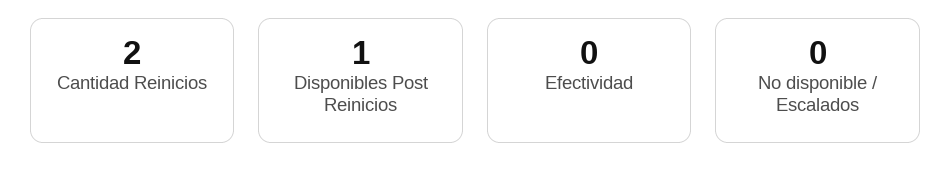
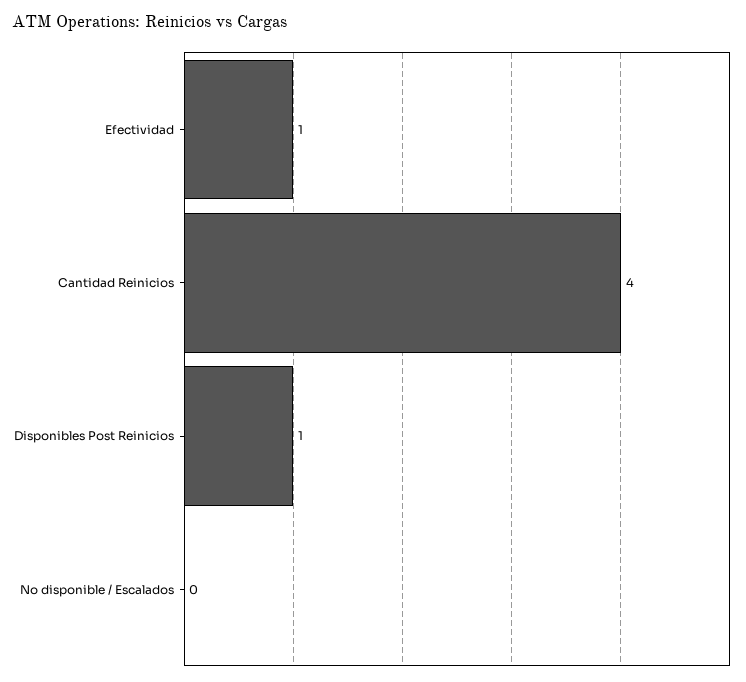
Cantidad Reinicios: 2 -> 4
Efectividad: 0 -> 1

